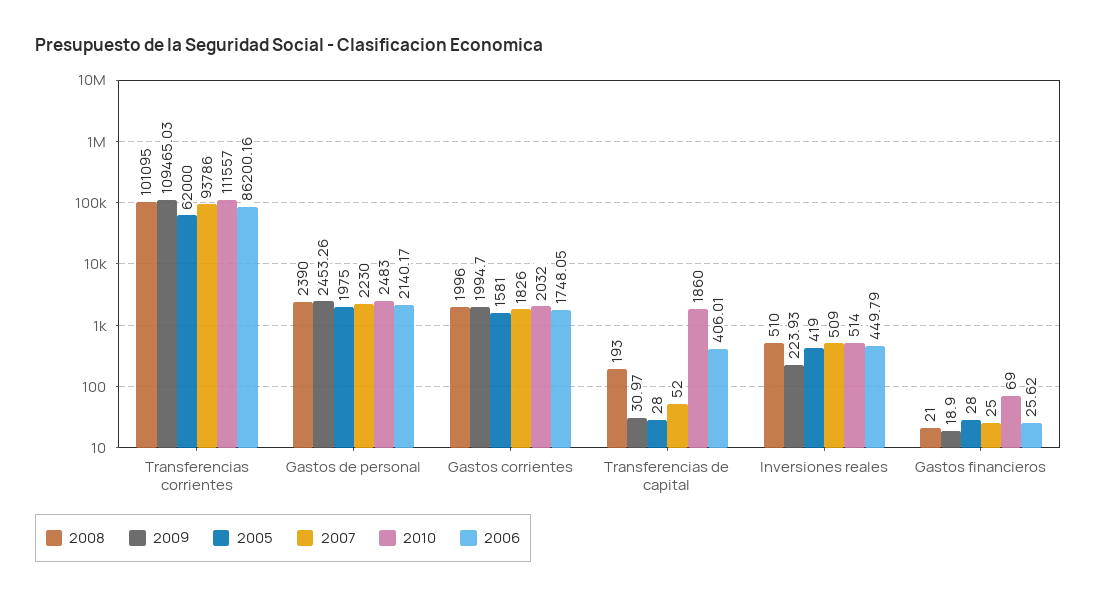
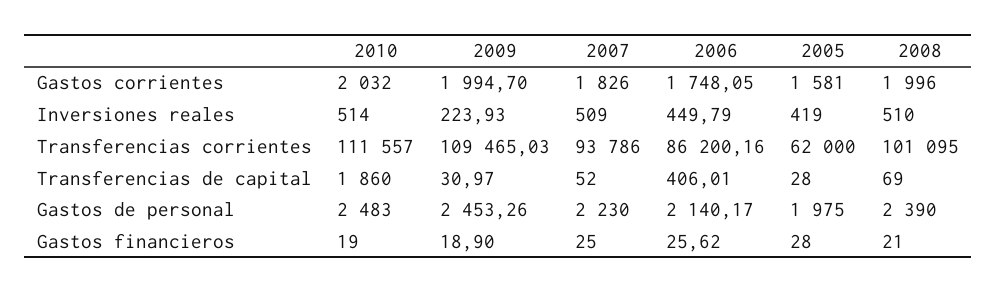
2008, Transferencias de capital: 193 -> 69
2010, Gastos financieros: 69 -> 19

